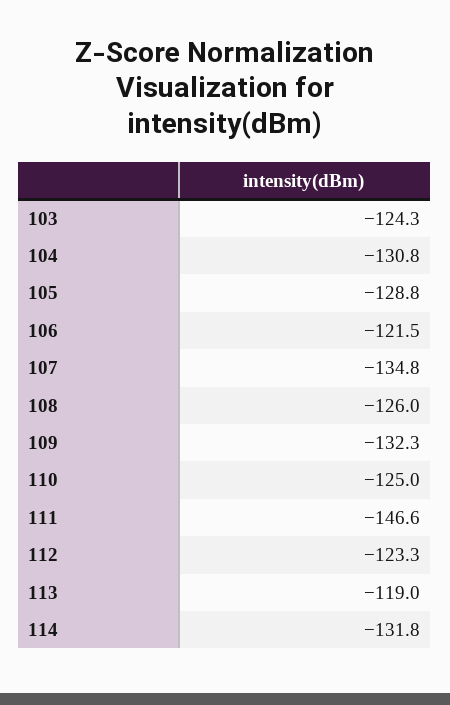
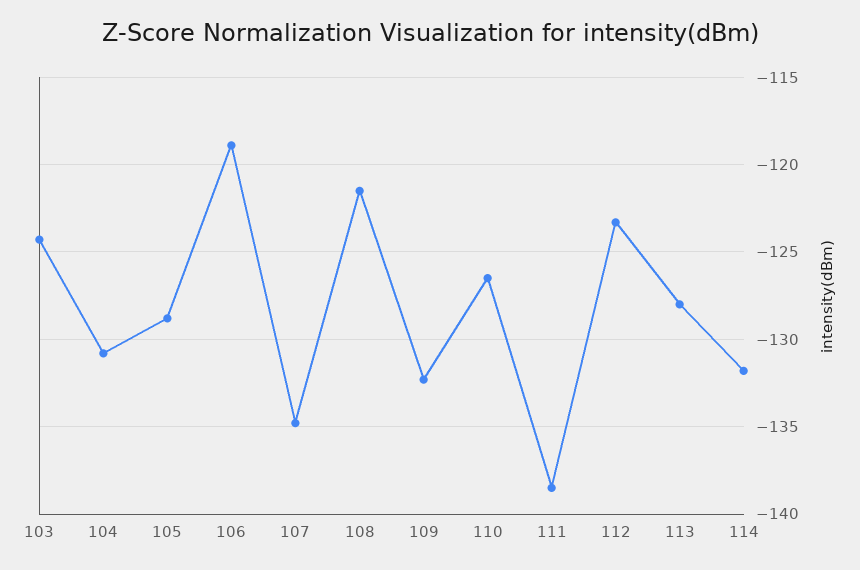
106: -121.5 -> -119
108: -126 -> -121.5
110: -125 -> -126.5
111: -146.6 -> -138.5
113: -119 -> -128

